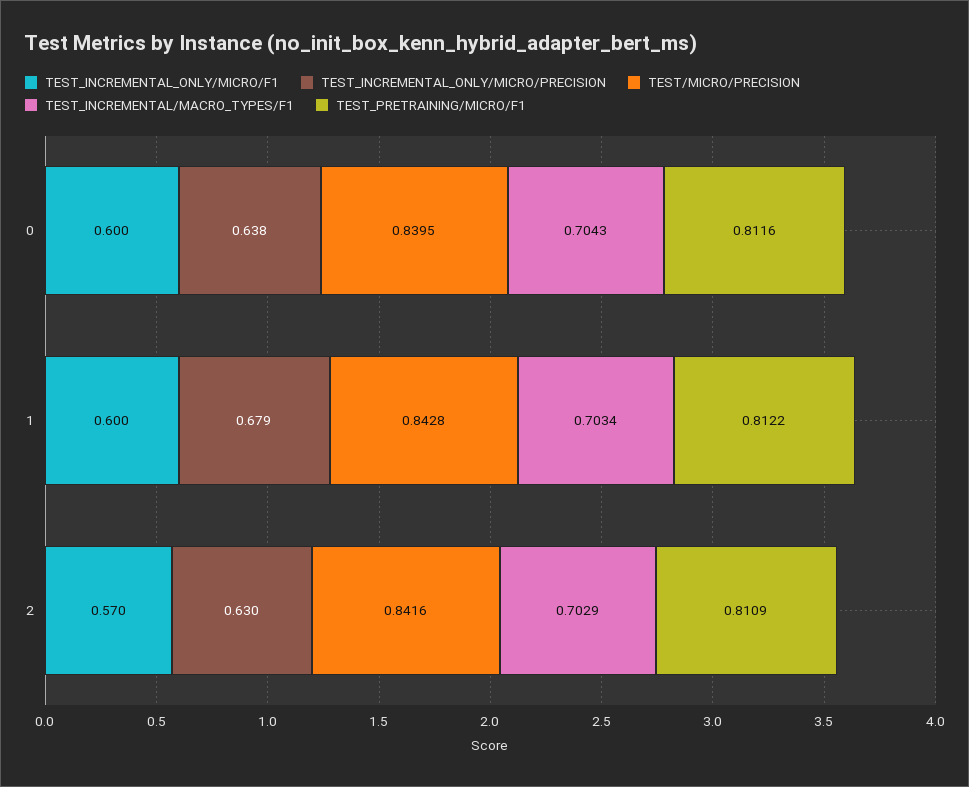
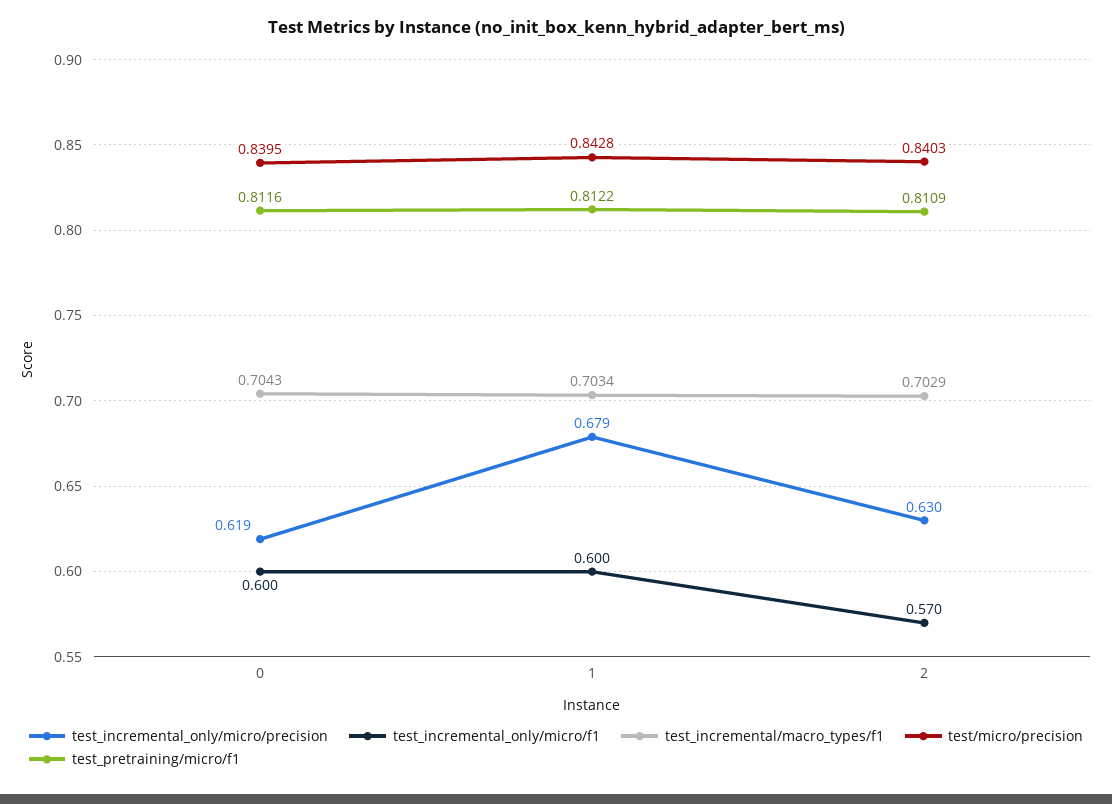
TEST_INCREMENTAL_ONLY/MICRO/PRECISION, 0: 0.638 -> 0.619
TEST/MICRO/PRECISION, 2: 0.8416 -> 0.8403

